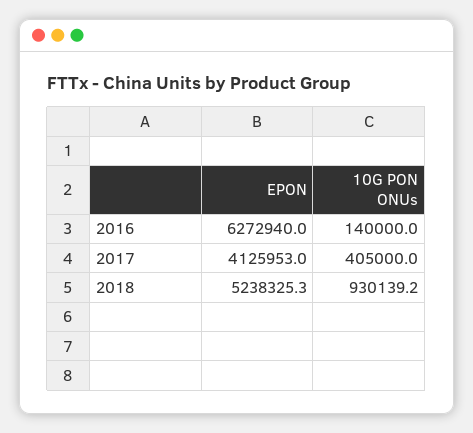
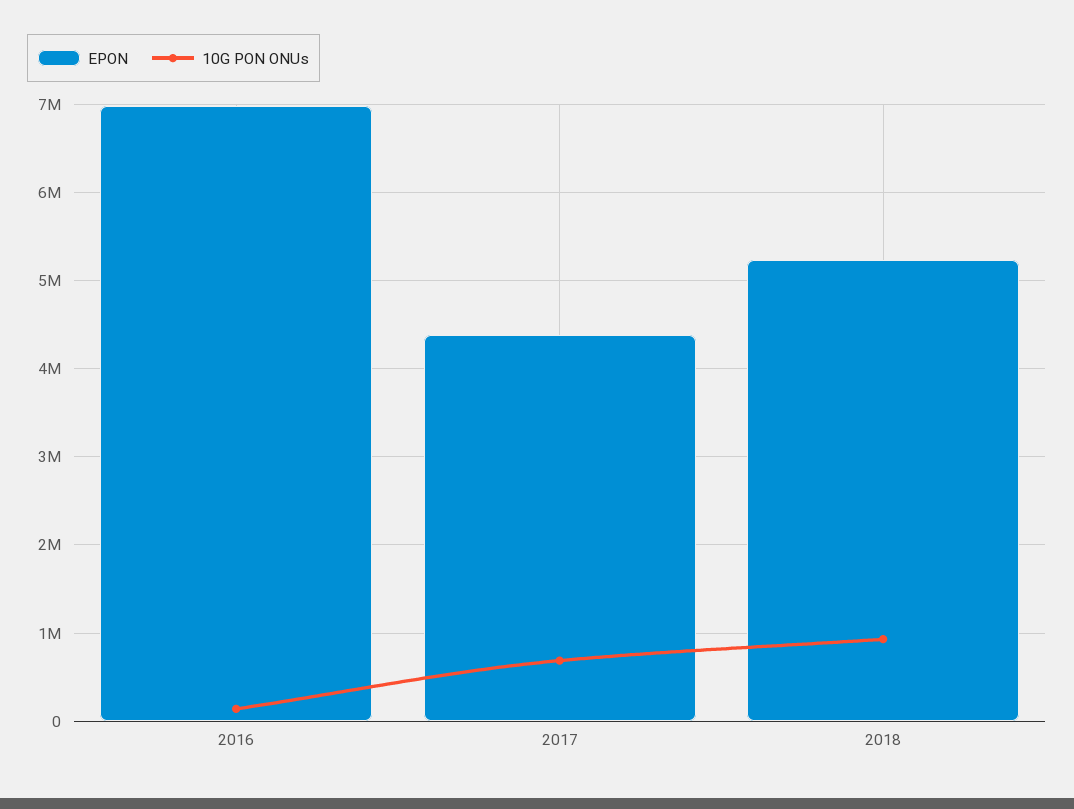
EPON, 2016: 6272940 -> 7000000
EPON, 2017: 4125953 -> 4400000
10G PON ONUs, 2017: 405000 -> 700000

